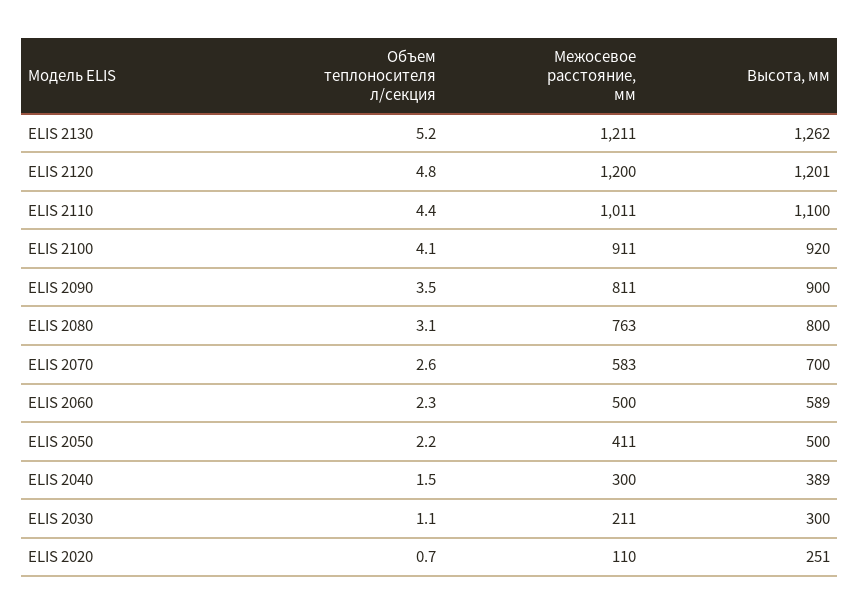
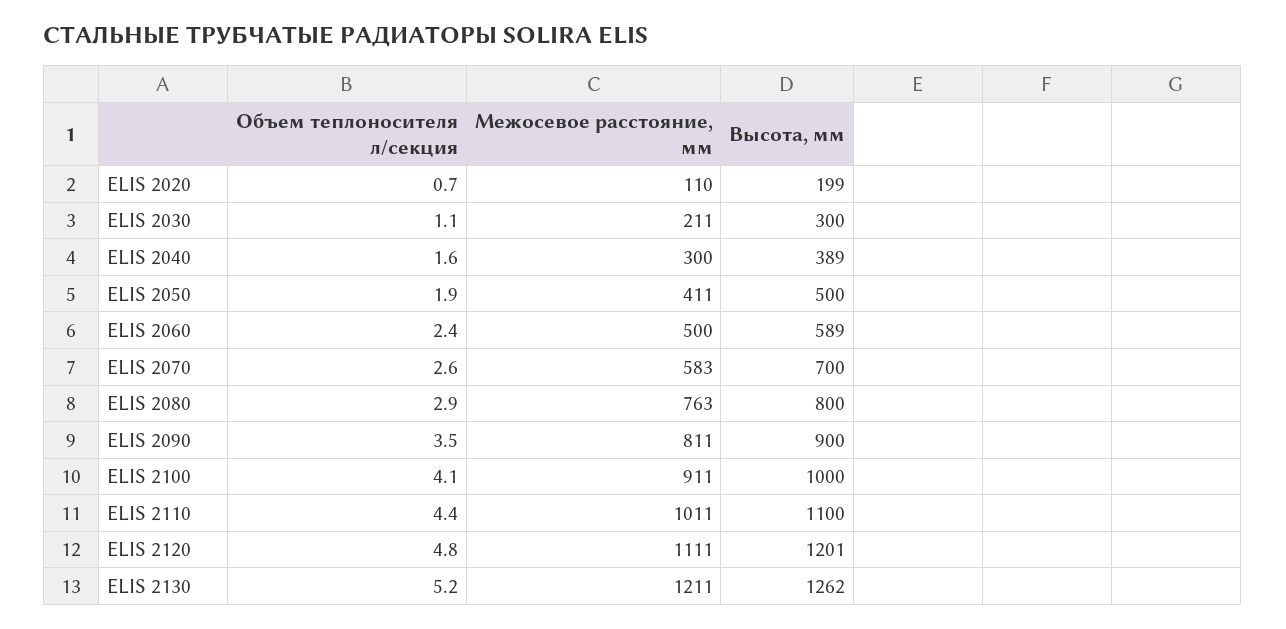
Межосевое расстояние, мм, ELIS 2120: 1200 -> 1111
Высота, мм, ELIS 2100: 920 -> 1000
Объем теплоносителя л/секция, ELIS 2080: 3.1 -> 2.9
Объем теплоносителя л/секция, ELIS 2060: 2.3 -> 2.4
Объем теплоносителя л/секция, ELIS 2050: 2.2 -> 1.9
Объем теплоносителя л/секция, ELIS 2040: 1.5 -> 1.6
Высота, мм, ELIS 2020: 251 -> 199

